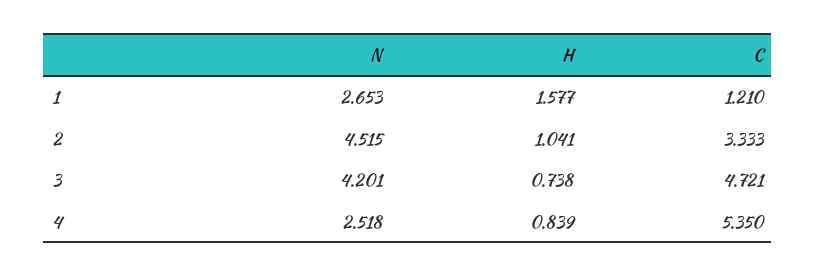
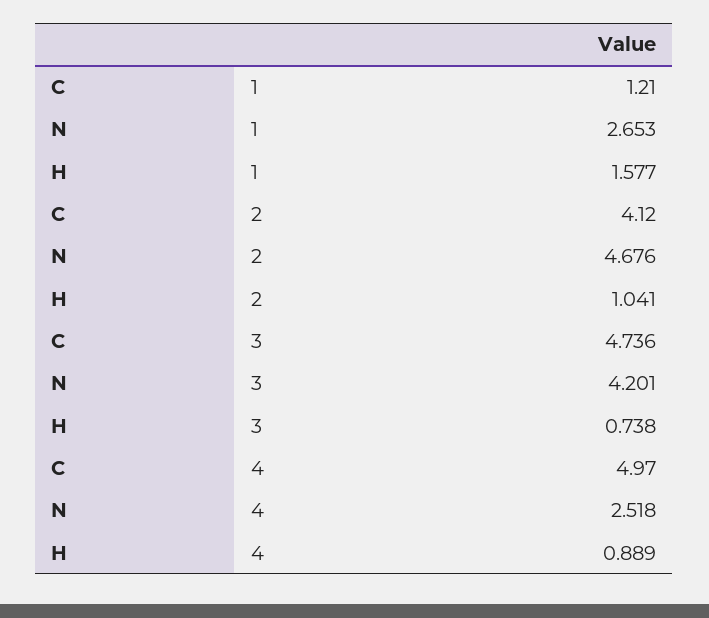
N, 2: 4.515 -> 4.676
C, 2: 3.333 -> 4.12
C, 3: 4.721 -> 4.736
H, 4: 0.839 -> 0.889
C, 4: 5.35 -> 4.97

